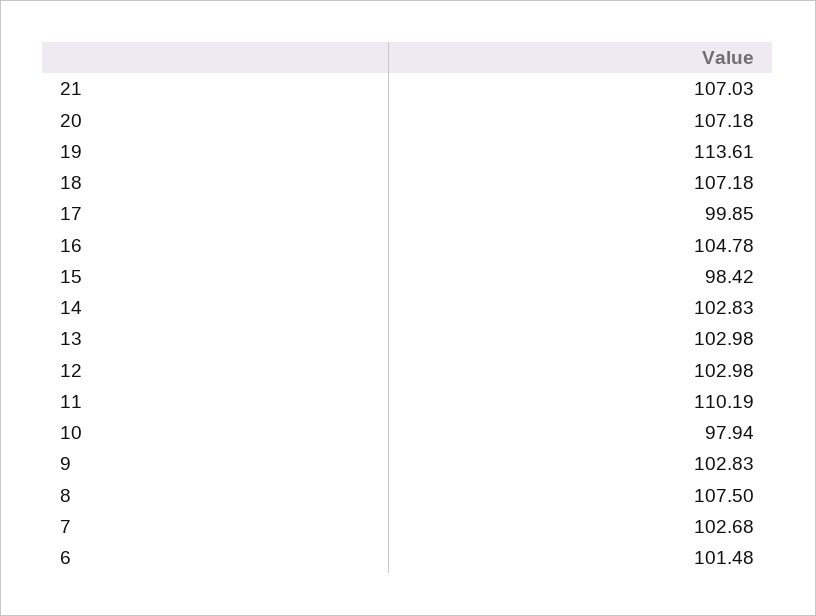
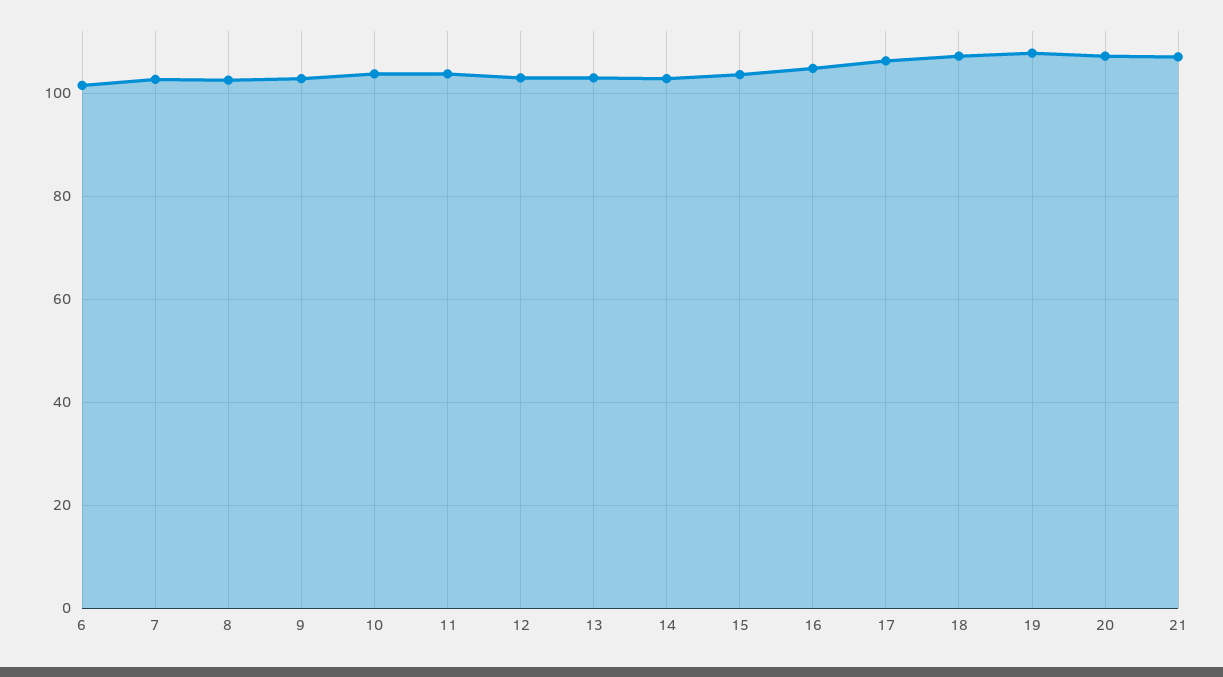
19: 113.61 -> 108
17: 99.85 -> 106
15: 98.42 -> 104
11: 110.19 -> 104
10: 97.94 -> 104
8: 107.5 -> 102

